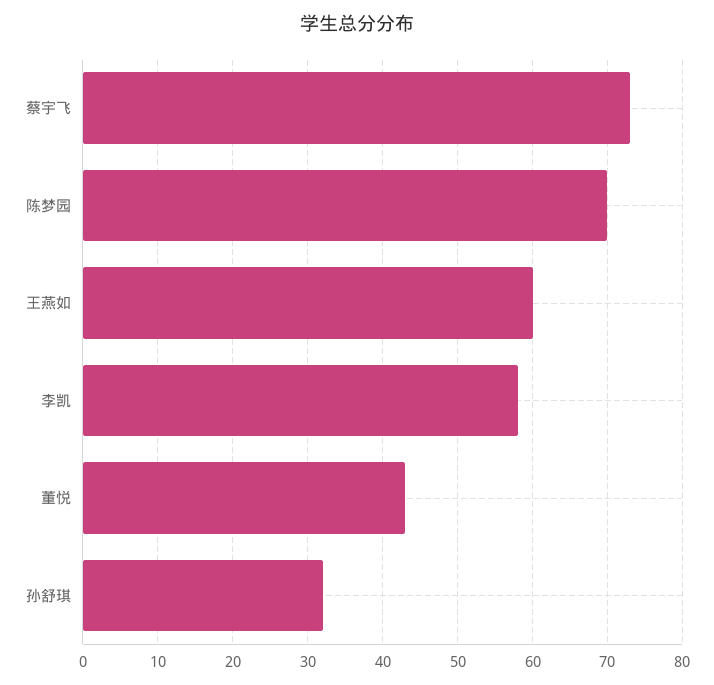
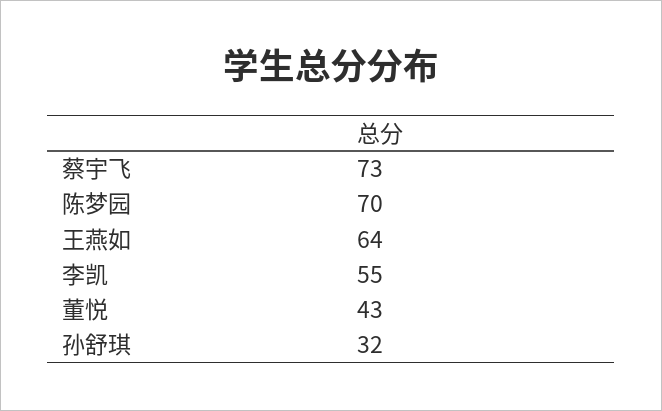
王燕如: 60 -> 64
李凯: 58 -> 55

